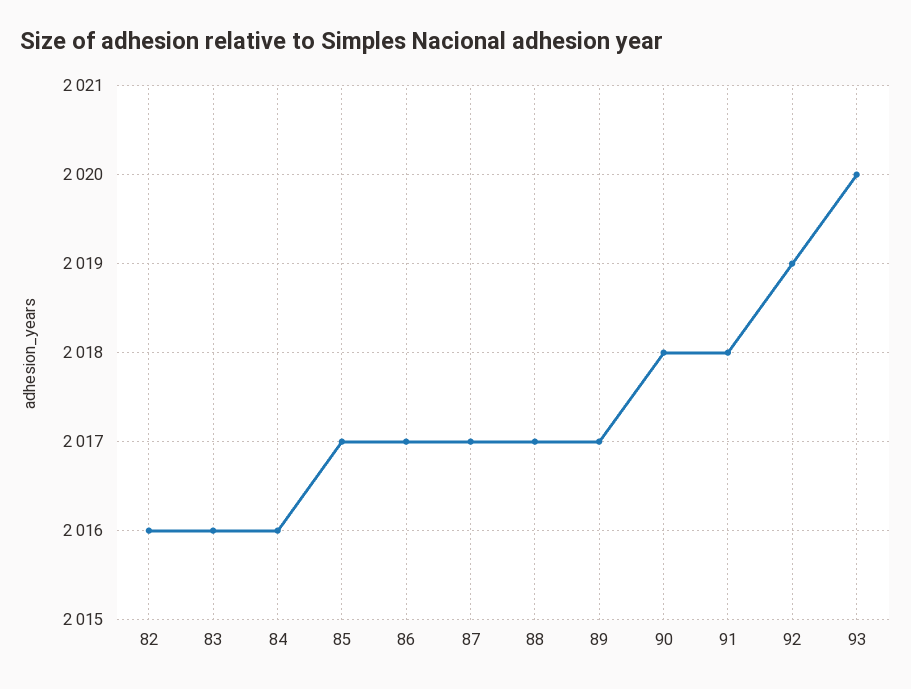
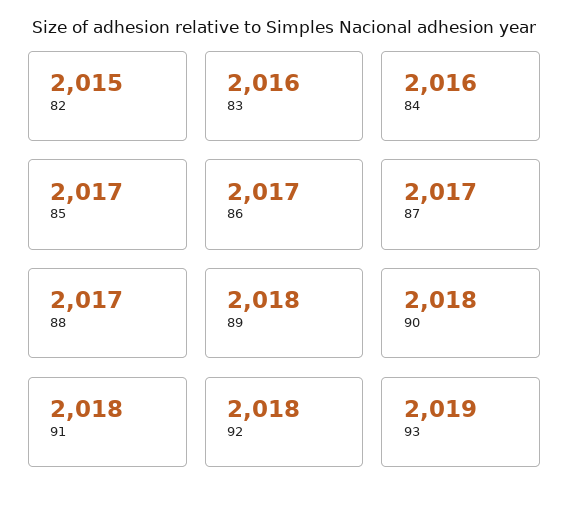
82: 2016 -> 2015
89: 2017 -> 2018
92: 2019 -> 2018
93: 2020 -> 2019

